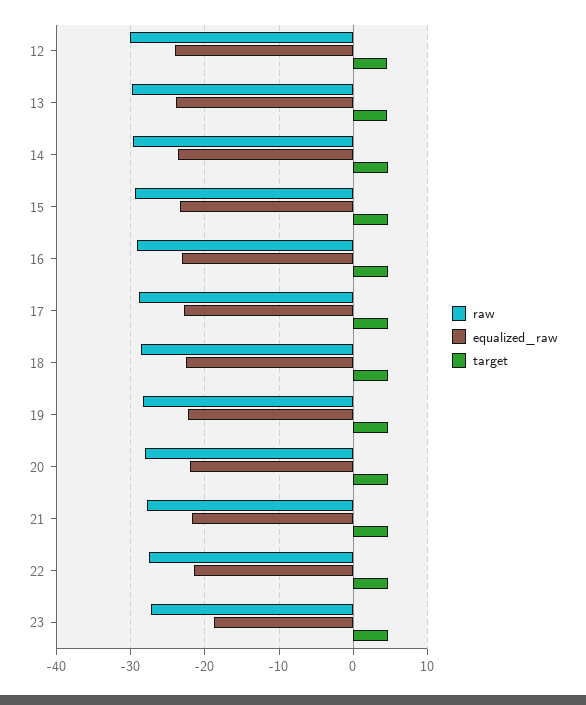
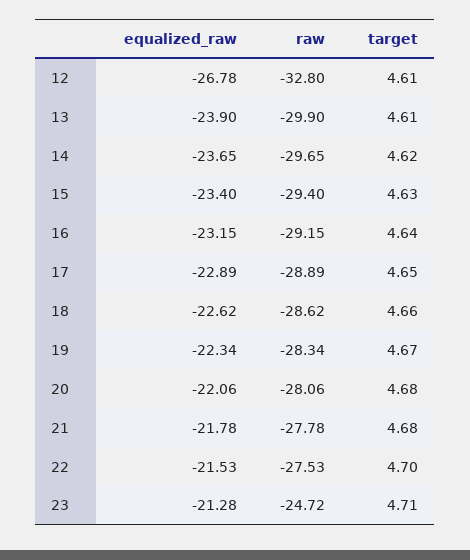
raw, 12: -30 -> -32.8
equalized_raw, 12: -24 -> -26.78
raw, 23: -27 -> -24.72
equalized_raw, 23: -19 -> -21.28

